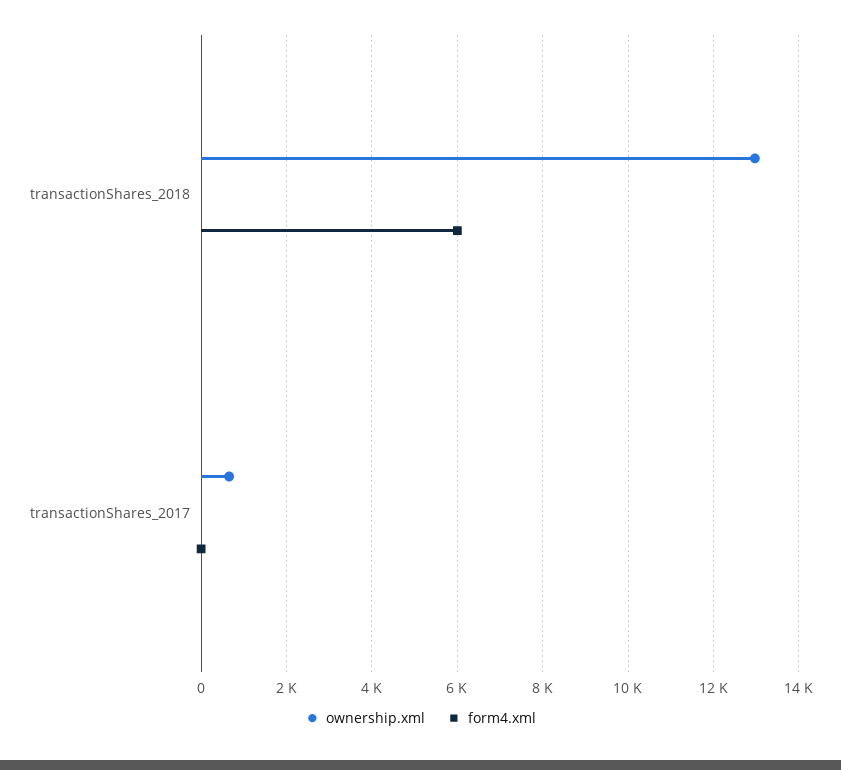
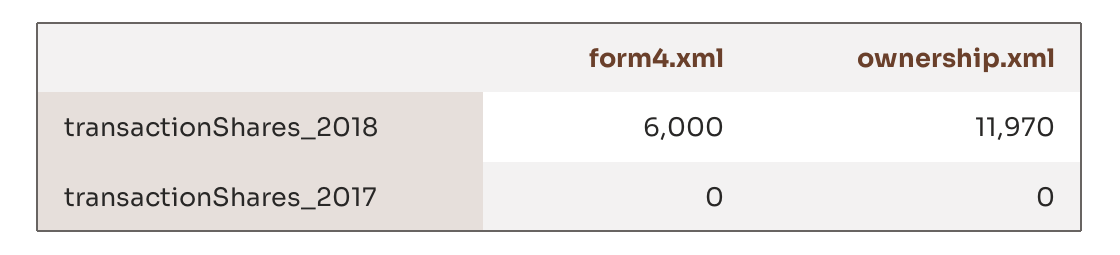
ownership.xml, transactionShares_2018: 13000 -> 11970
ownership.xml, transactionShares_2017: 600 -> 0

